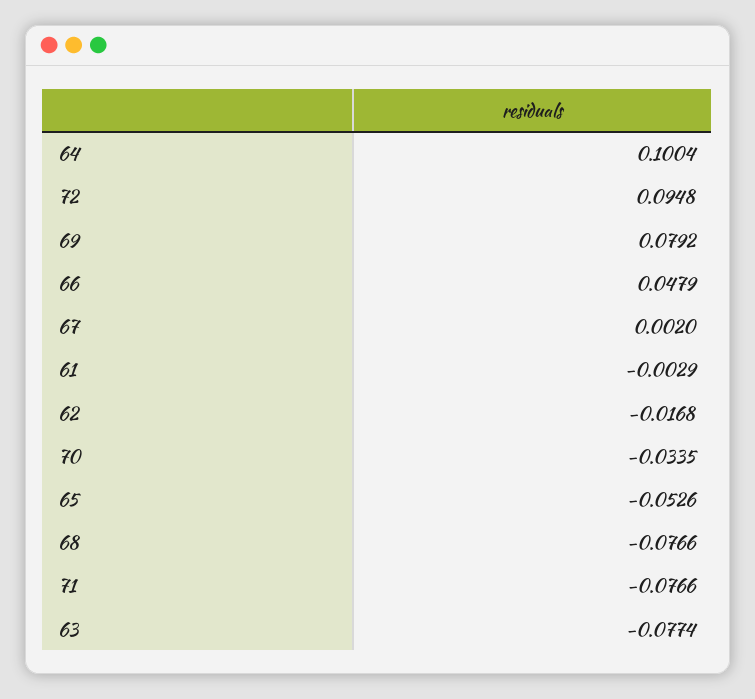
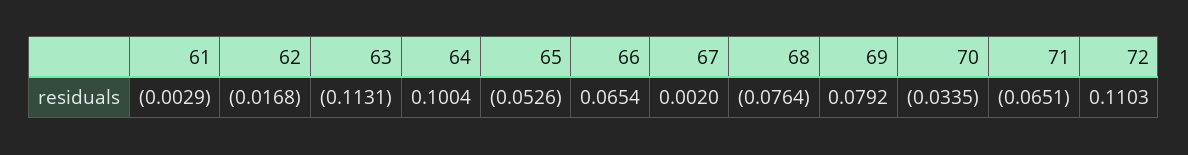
72: 0.0948 -> 0.1103
66: 0.0479 -> 0.0654
68: -0.0766 -> -0.0764
71: -0.0766 -> -0.0651
63: -0.0774 -> -0.1131

